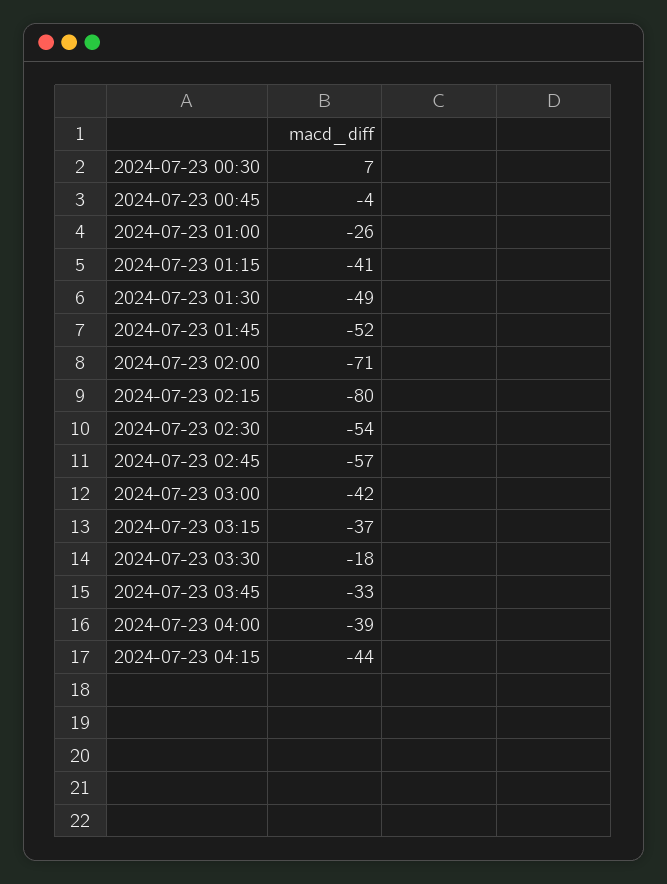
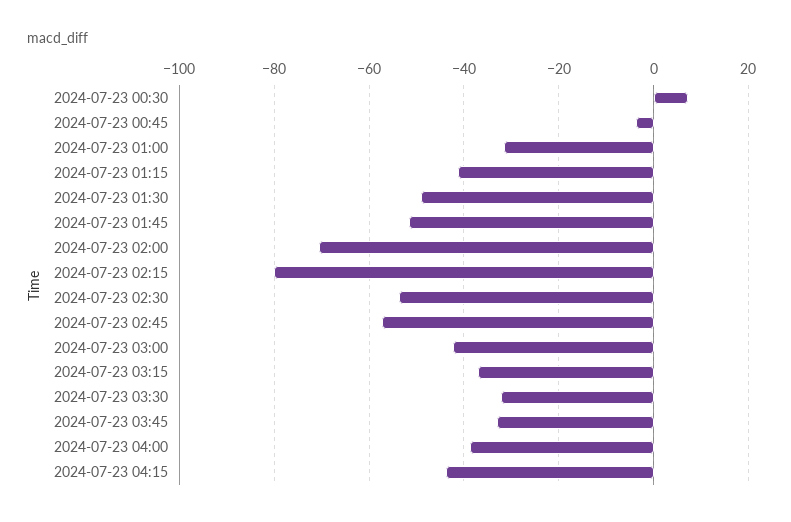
2024-07-23 01:00: -26 -> -32
2024-07-23 03:30: -18 -> -32

